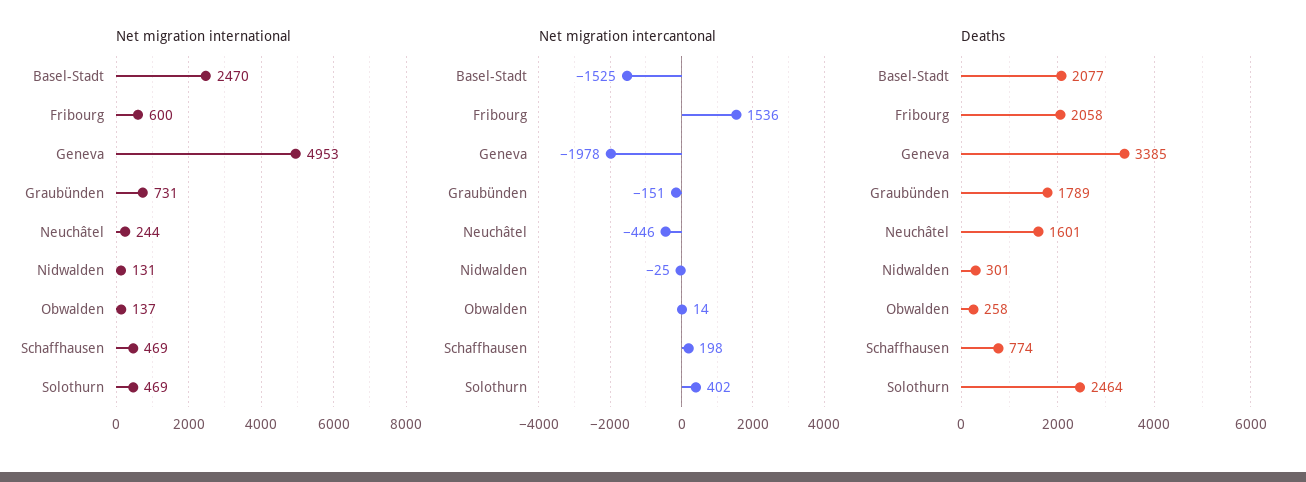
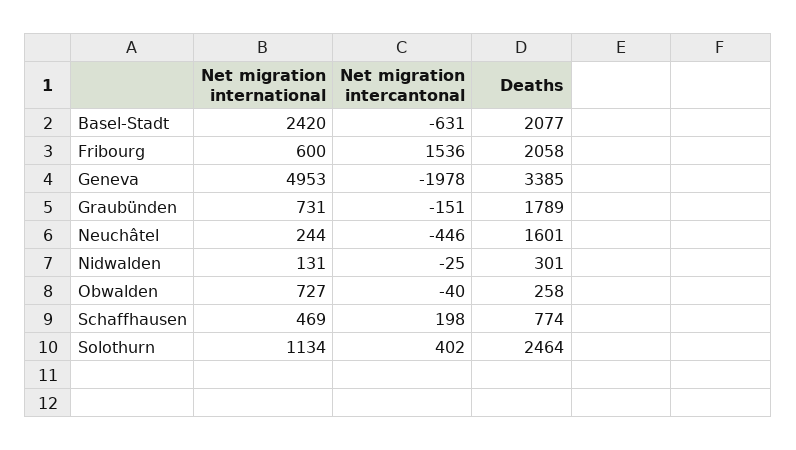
Net migration international, Basel-Stadt: 2470 -> 2420
Net migration international, Obwalden: 137 -> 727
Net migration international, Solothurn: 469 -> 1134
Net migration intercantonal, Basel-Stadt: -1525 -> -631
Net migration intercantonal, Obwalden: 14 -> -40

